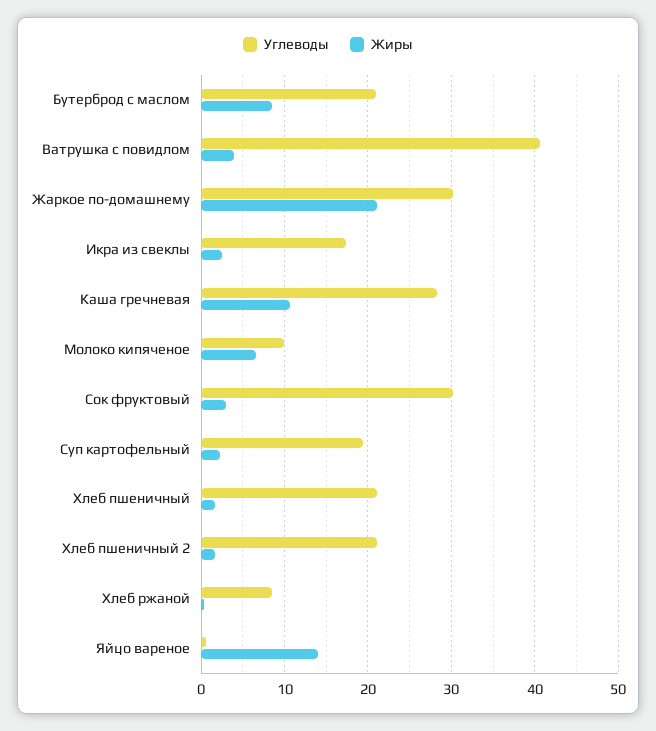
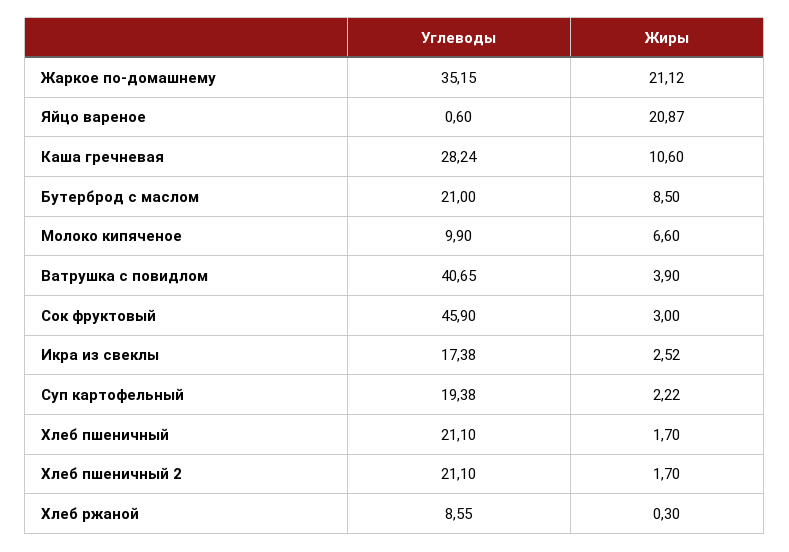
Углеводы, Жаркое по-домашнему: 30 -> 35.15
Углеводы, Сок фруктовый: 30 -> 45.9
Жиры, Яйцо вареное: 14 -> 20.87

